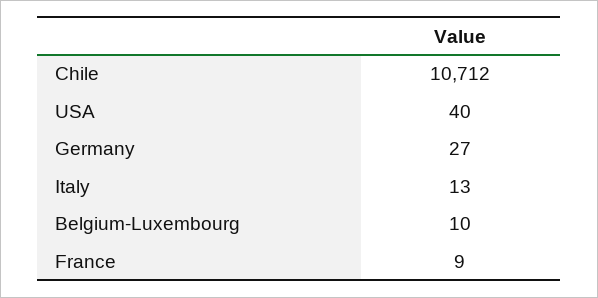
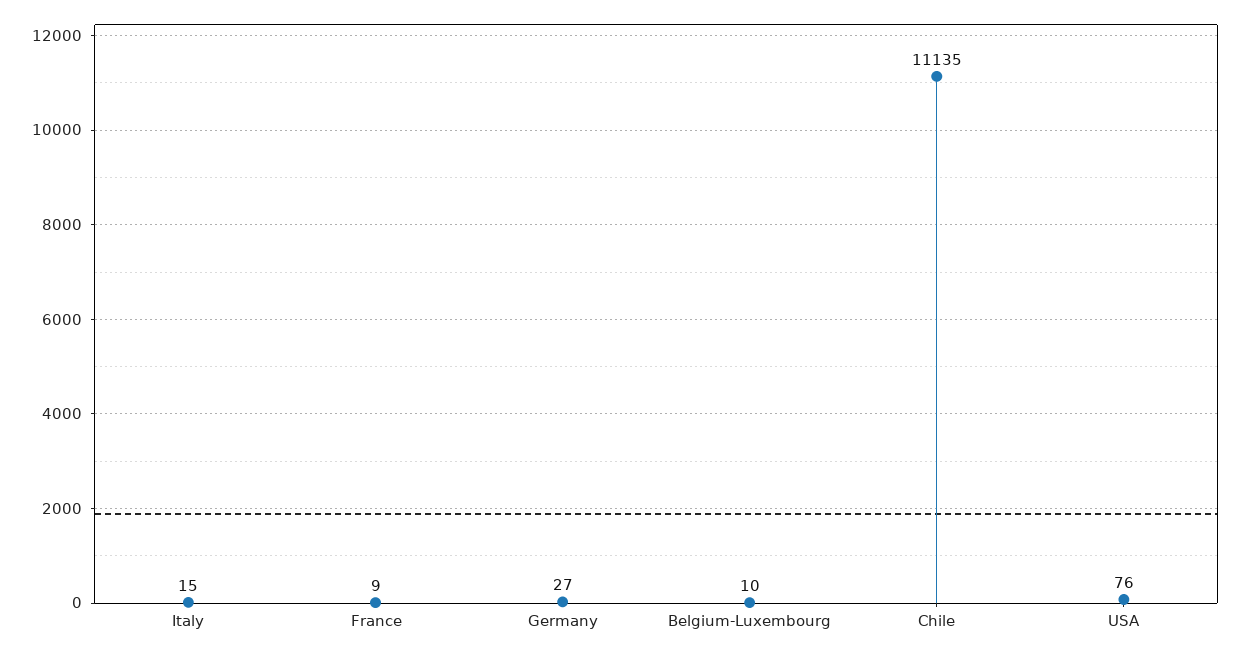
Chile: 10712 -> 11135
USA: 40 -> 76
Italy: 13 -> 15

